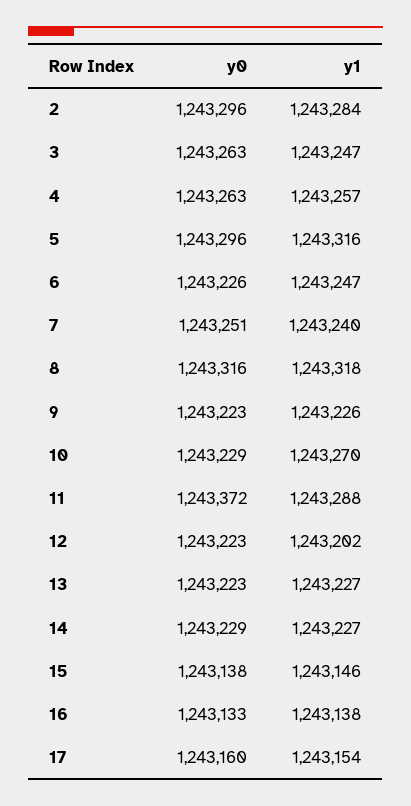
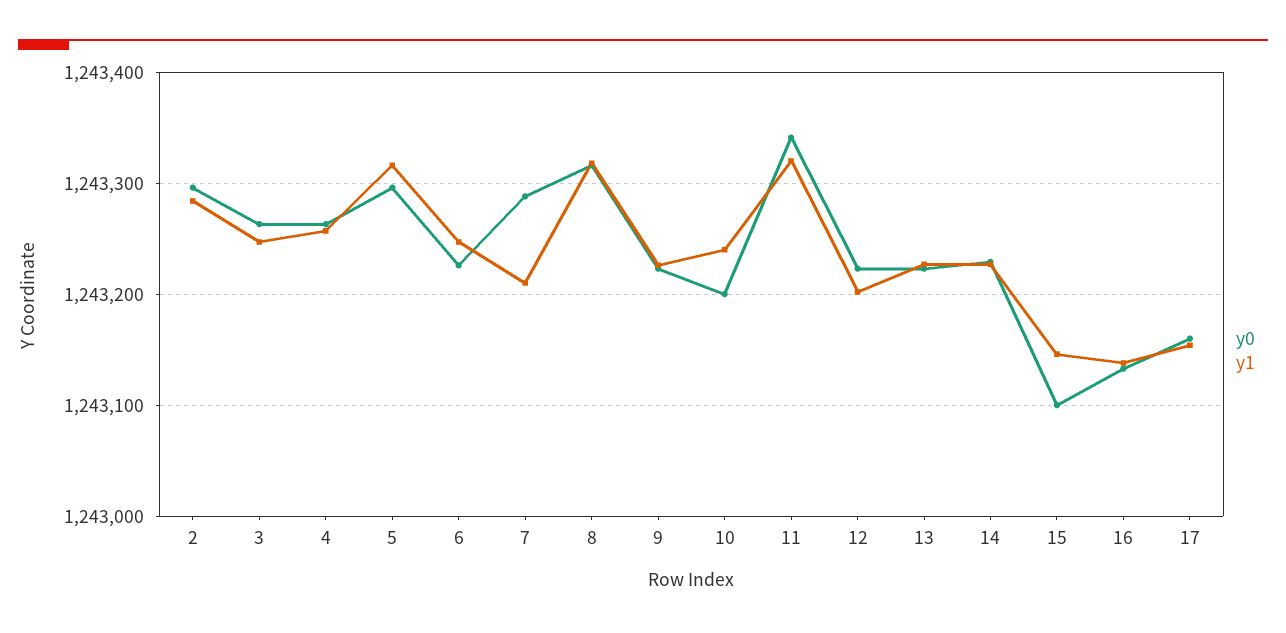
y0, 7: 1243251 -> 1243290
y1, 7: 1243240 -> 1243210
y0, 10: 1243229 -> 1243200
y1, 10: 1243270 -> 1243240
y0, 11: 1243372 -> 1243340
y1, 11: 1243288 -> 1243320
y0, 15: 1243138 -> 1243100

